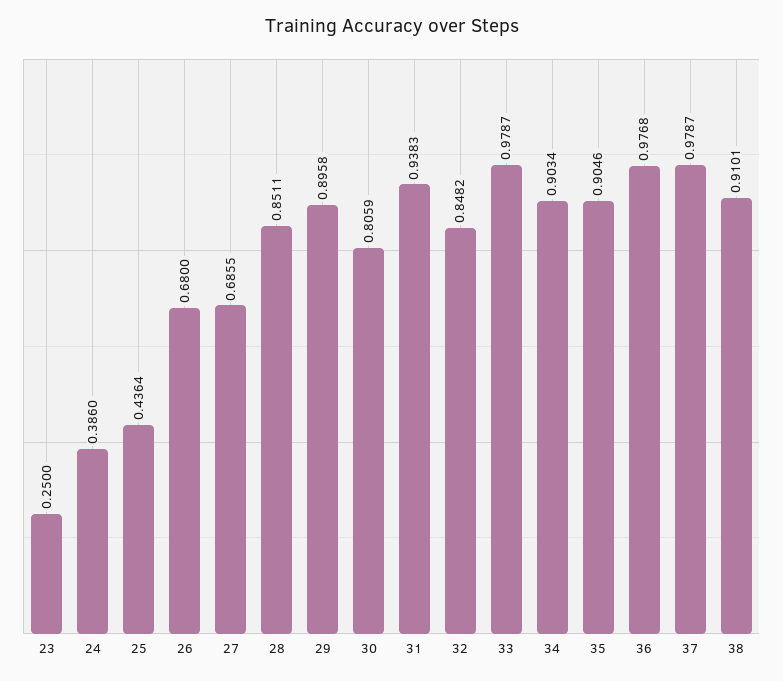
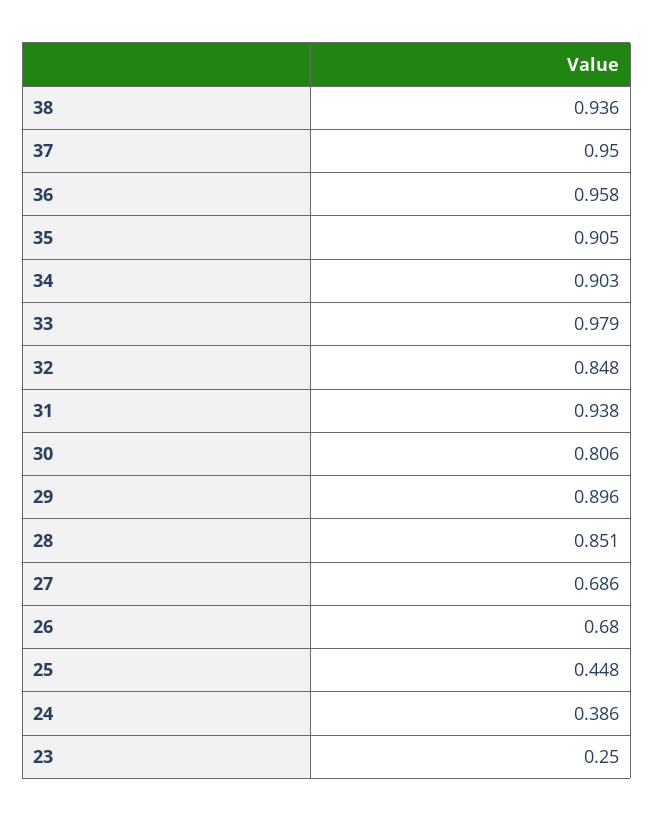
25: 0.4364 -> 0.448
36: 0.9768 -> 0.958
37: 0.9787 -> 0.95
38: 0.9101 -> 0.936

